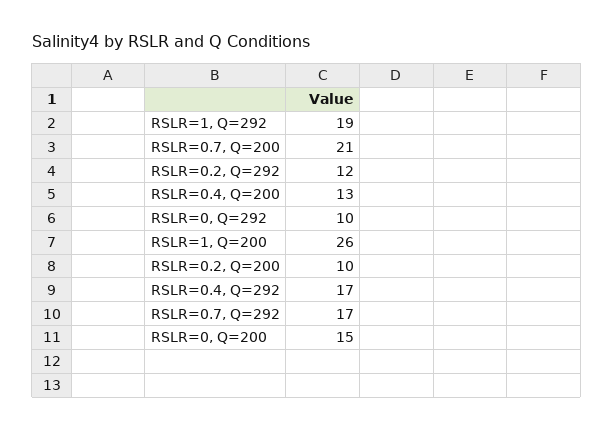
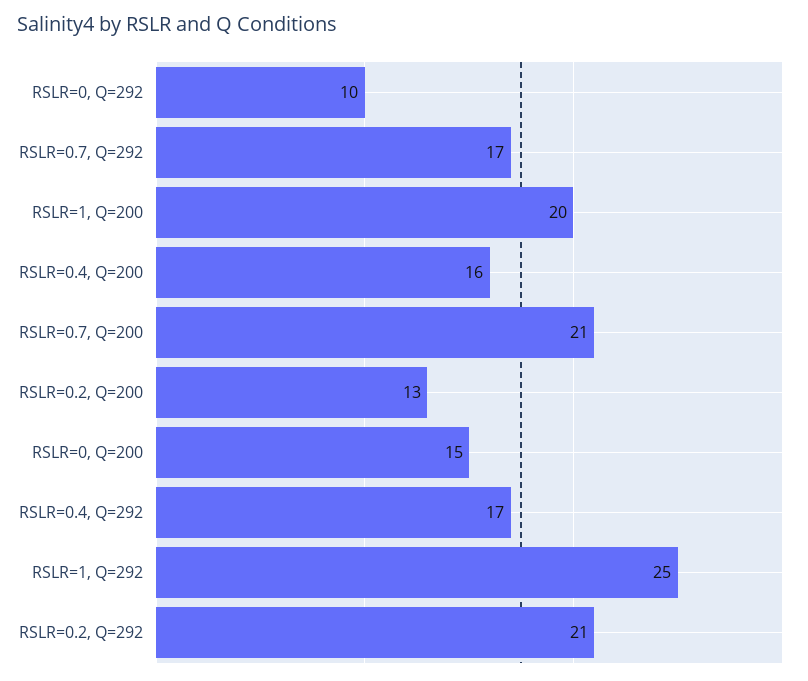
RSLR=1, Q=292: 19 -> 25
RSLR=0.2, Q=292: 12 -> 21
RSLR=0.4, Q=200: 13 -> 16
RSLR=1, Q=200: 26 -> 20
RSLR=0.2, Q=200: 10 -> 13

